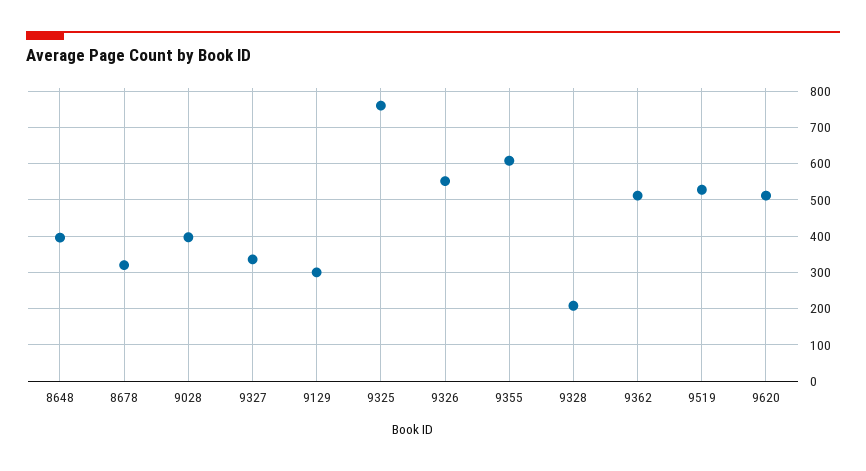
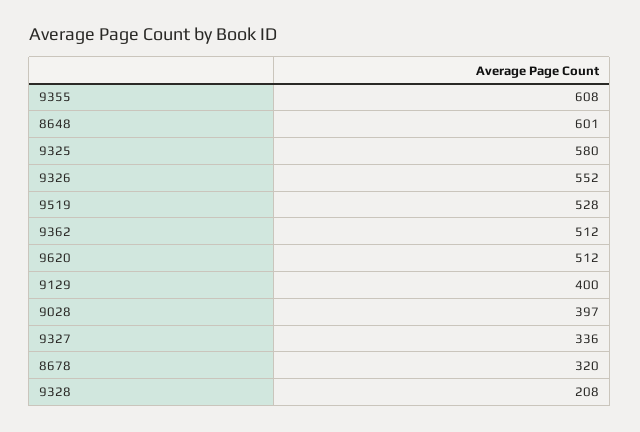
8648: 400 -> 601
9129: 300 -> 400
9325: 760 -> 580

